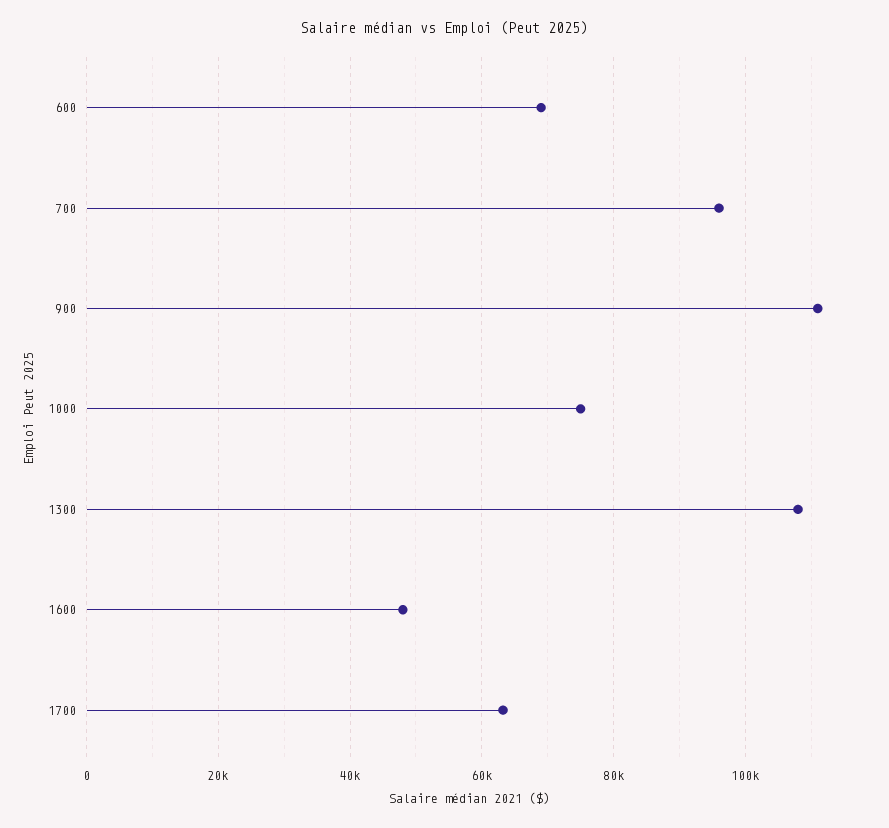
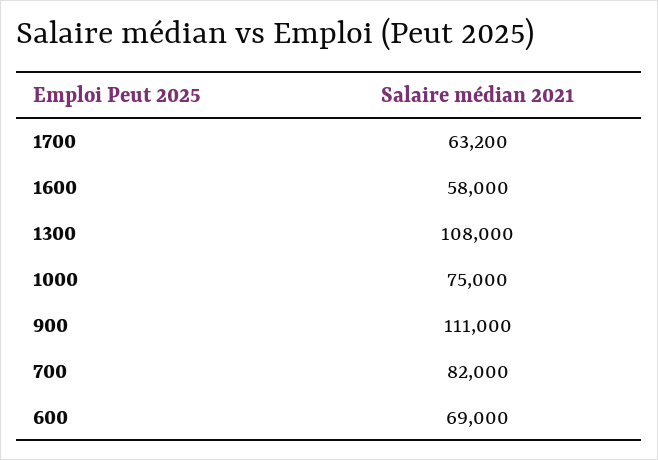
700: 96000 -> 82000
1600: 48000 -> 58000

